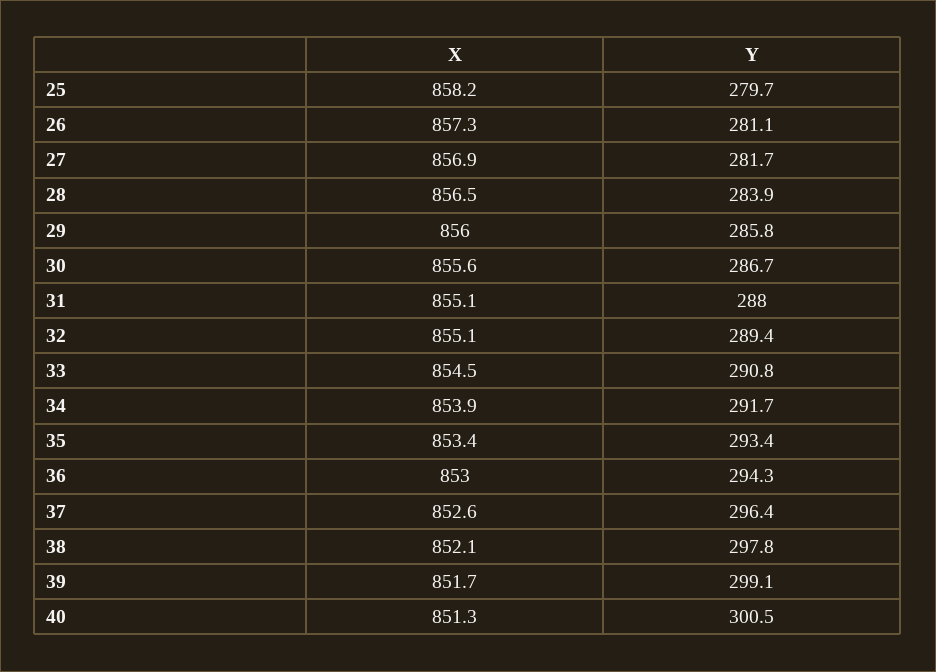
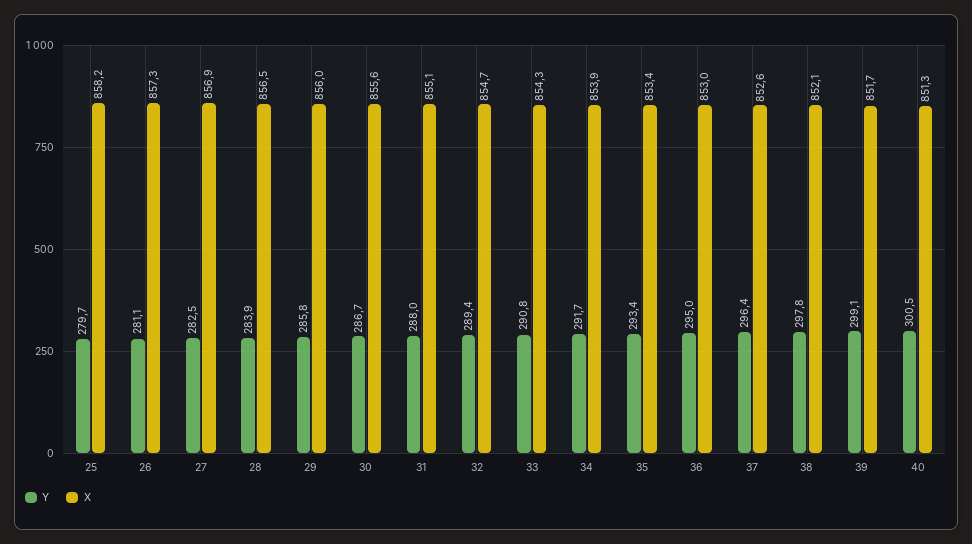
Y, 27: 281.7 -> 282.5
X, 32: 855.1 -> 854.7
X, 33: 854.5 -> 854.3
Y, 36: 294.3 -> 295

